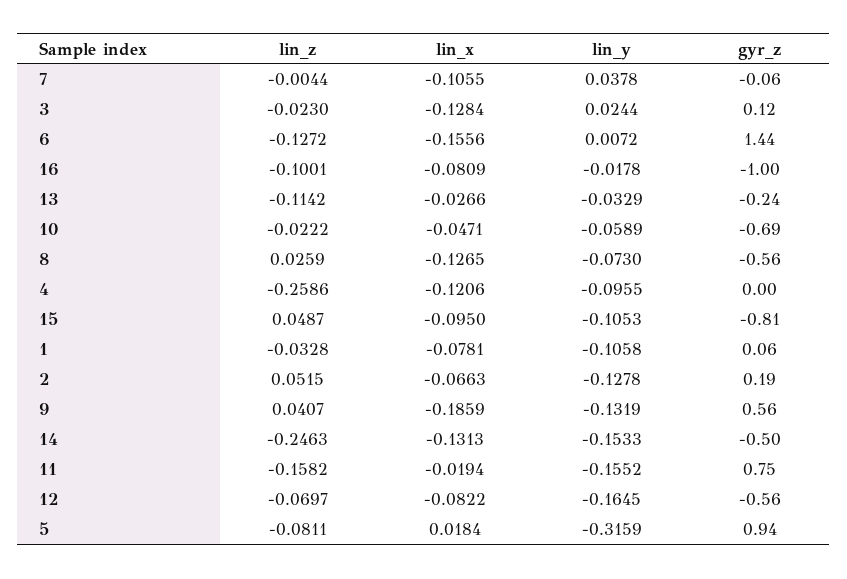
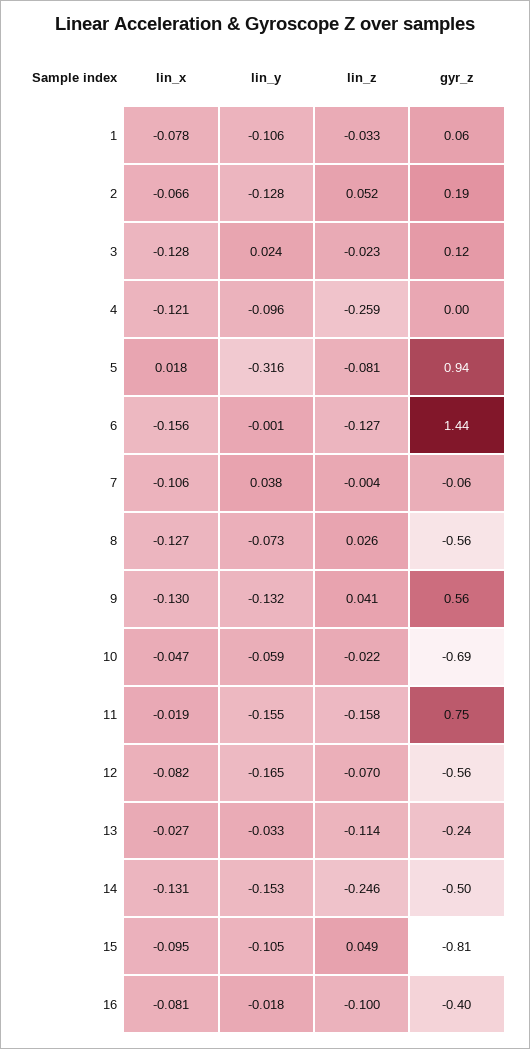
lin_y, 6: 0.0072 -> -0.001
gyr_z, 16: -1 -> -0.4
lin_x, 9: -0.1859 -> -0.13

